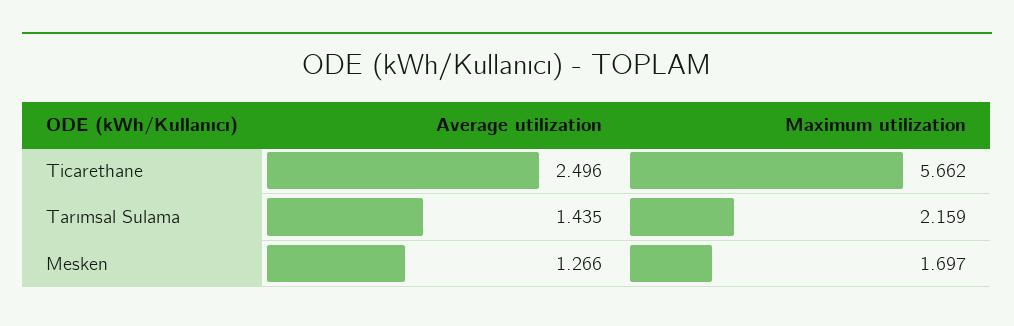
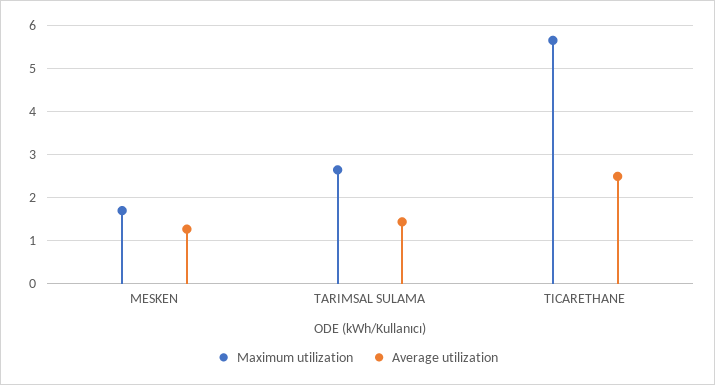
Maximum utilization, Tarımsal Sulama: 2.159 -> 2.6

